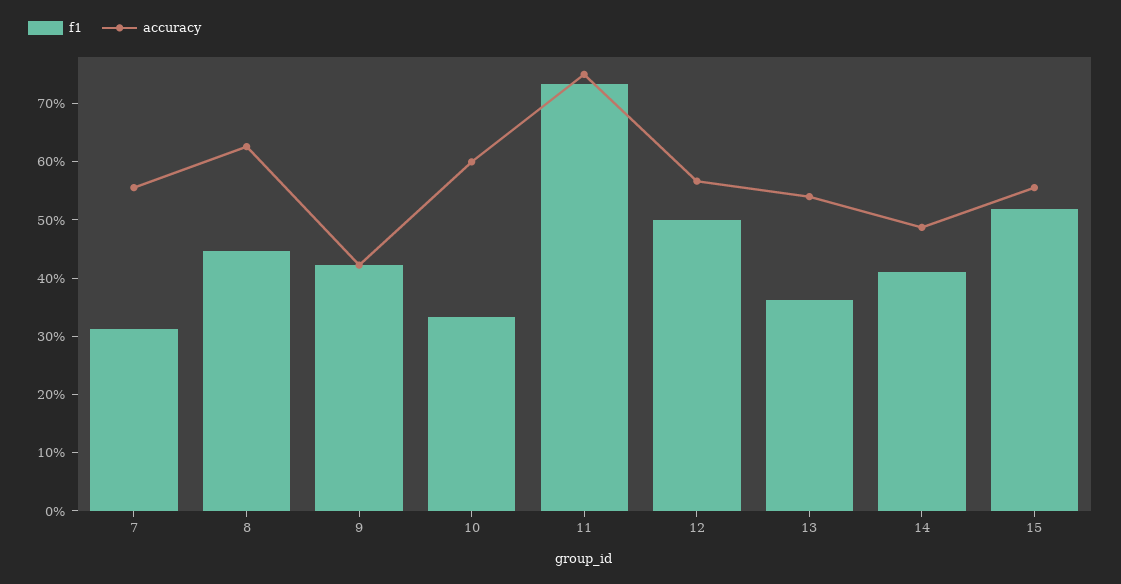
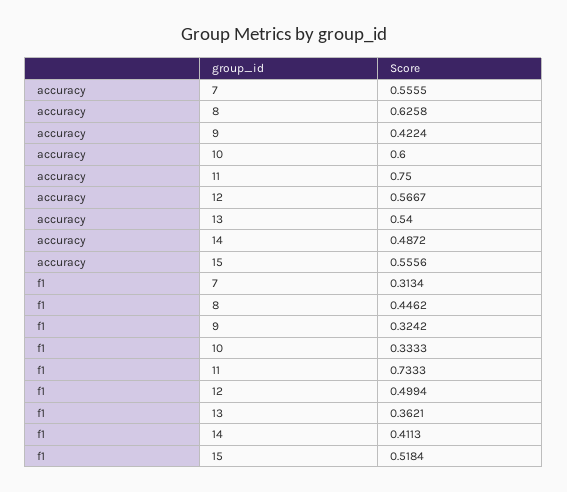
f1, 9: 0.42 -> 0.3242

